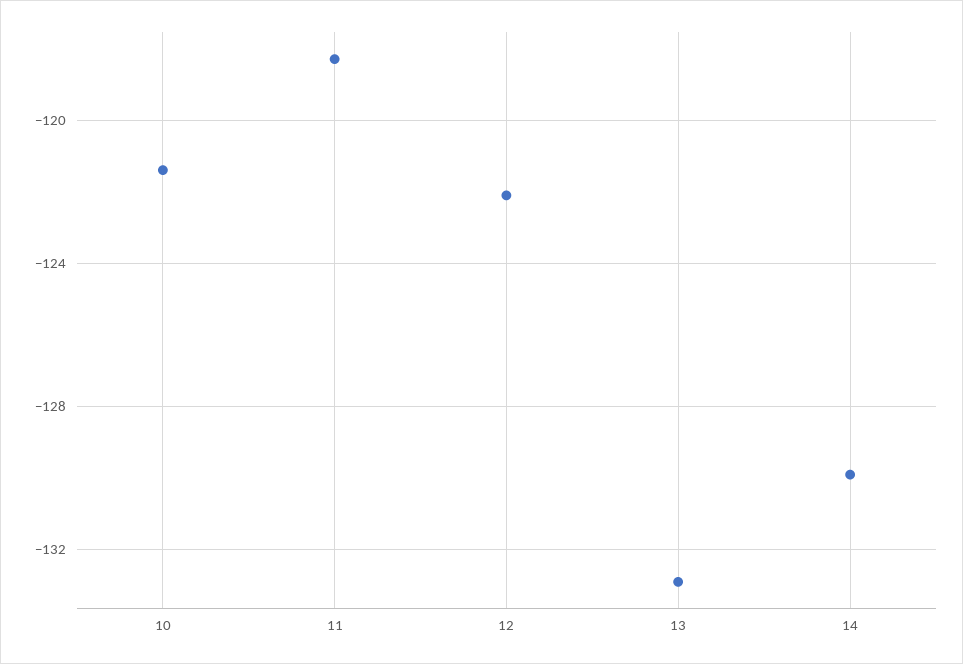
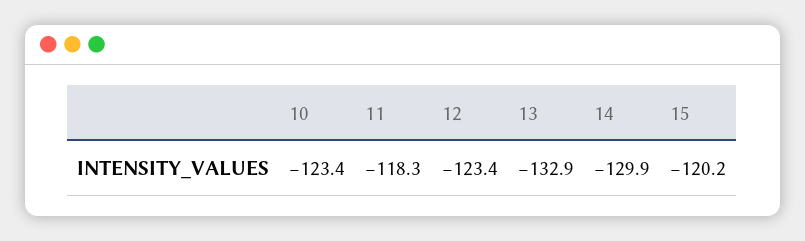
10: -121.5 -> -123.4
12: -122 -> -123.4
15: none -> -120.2

